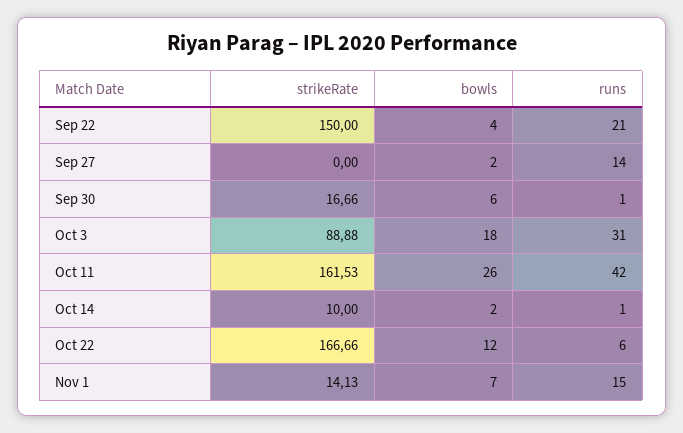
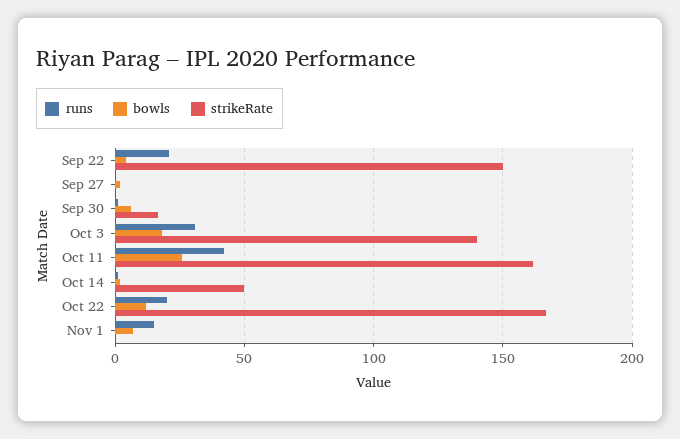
runs, Sep 27: 14 -> 0
strikeRate, Oct 3: 88.88 -> 140
strikeRate, Oct 14: 10 -> 50
runs, Oct 22: 6 -> 20
strikeRate, Nov 1: 14.13 -> 0

